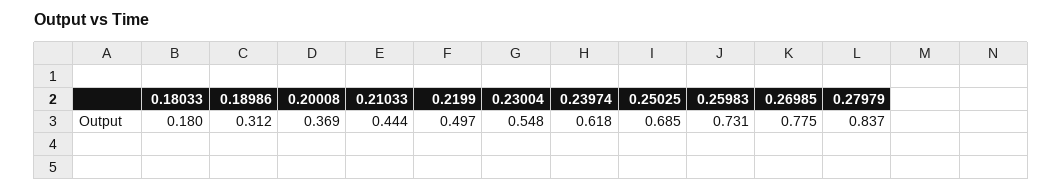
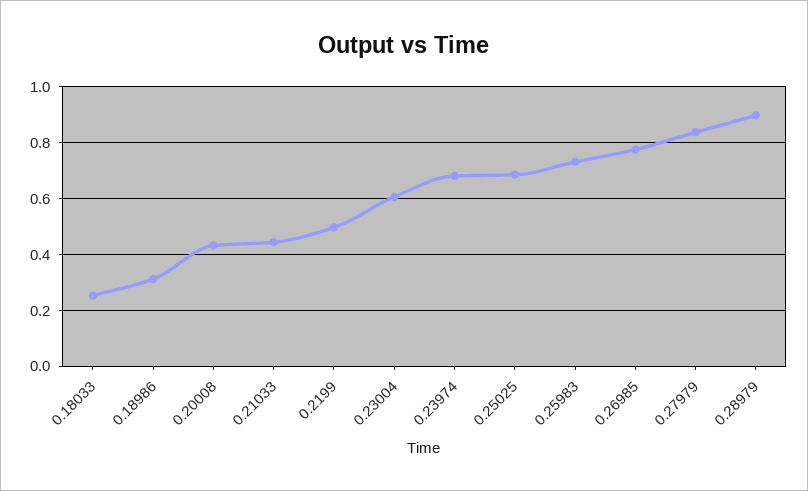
0.18033: 0.18 -> 0.25
0.20008: 0.369 -> 0.425
0.23004: 0.548 -> 0.6
0.23974: 0.618 -> 0.675
0.28979: none -> 0.9

